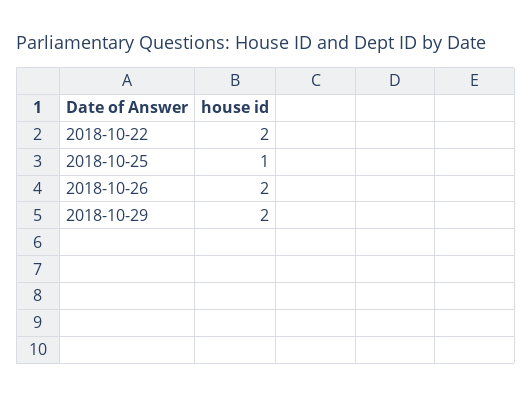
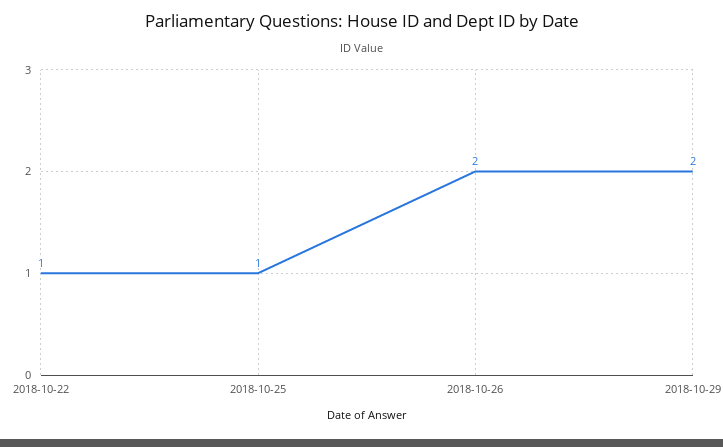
2018-10-22: 2 -> 1

